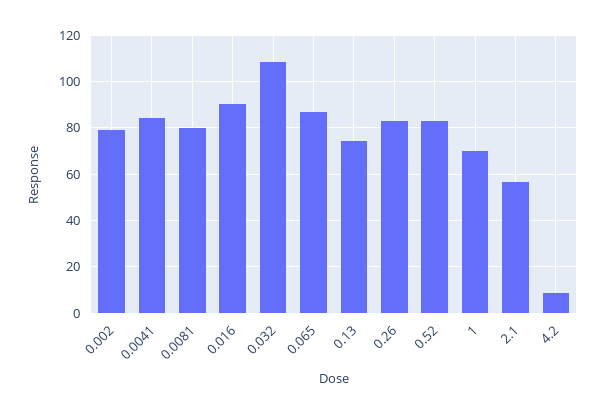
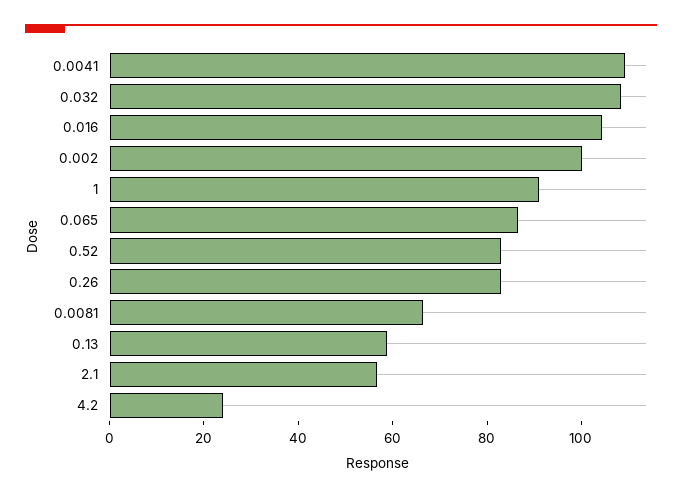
0.002: 80 -> 100
0.0041: 85 -> 110
0.0081: 80 -> 65
0.016: 90 -> 105
0.13: 75 -> 60
1: 70 -> 90
4.2: 10 -> 25

